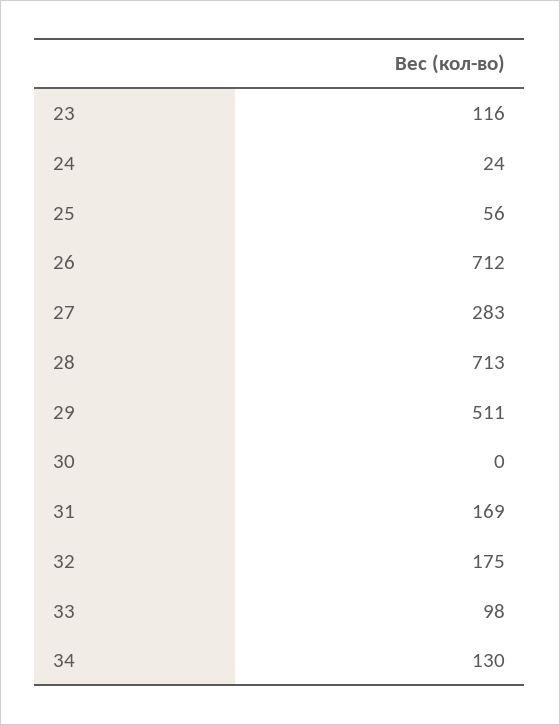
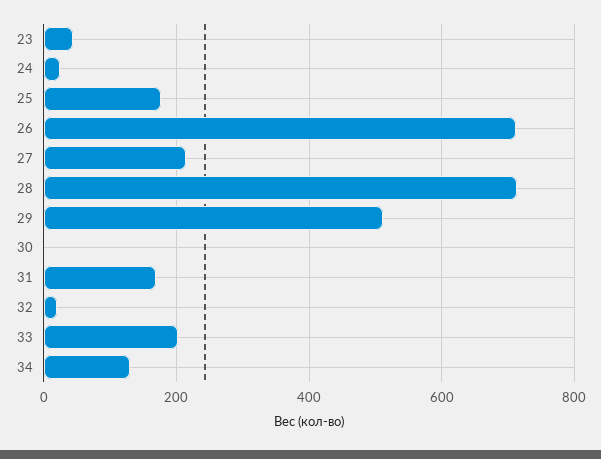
23: 116 -> 40
25: 56 -> 180
27: 283 -> 220
32: 175 -> 20
33: 98 -> 200

